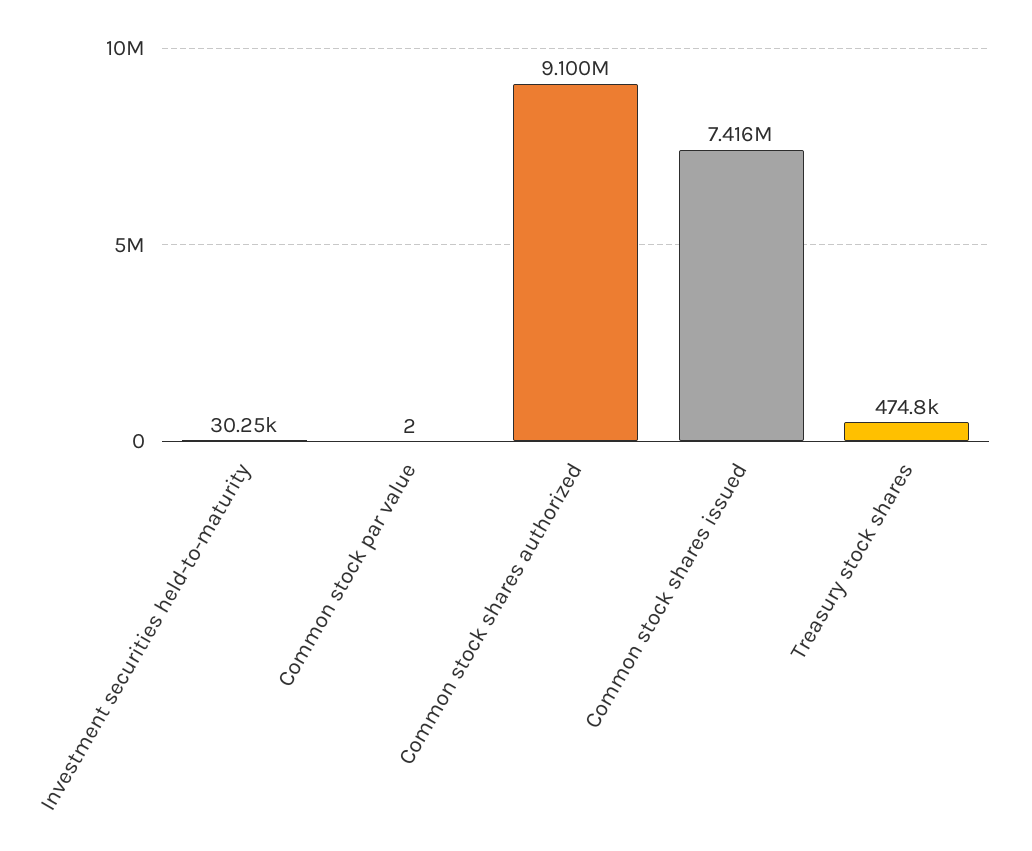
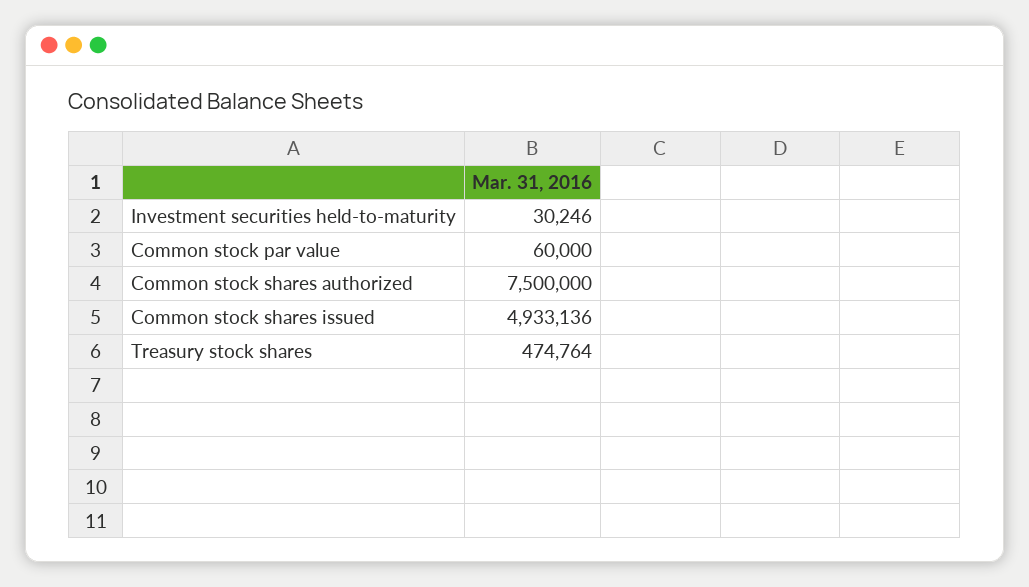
Common stock par value: 2 -> 60000
Common stock shares authorized: 9100000 -> 7500000
Common stock shares issued: 7416000 -> 4933136

